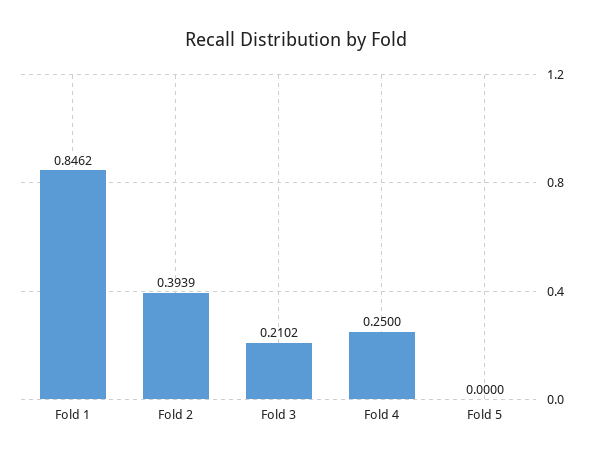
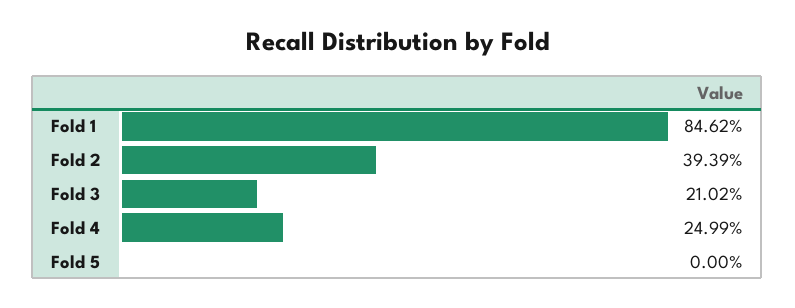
Fold 4: 0.25 -> 0.2499

